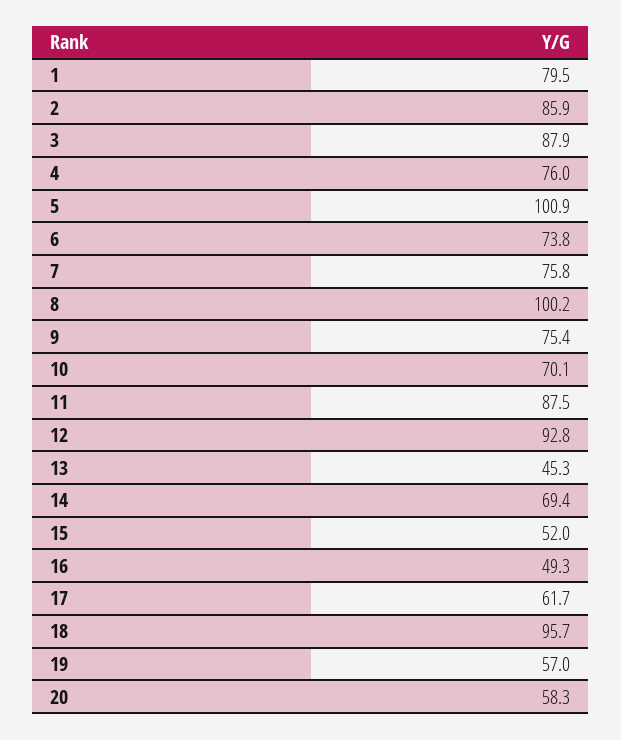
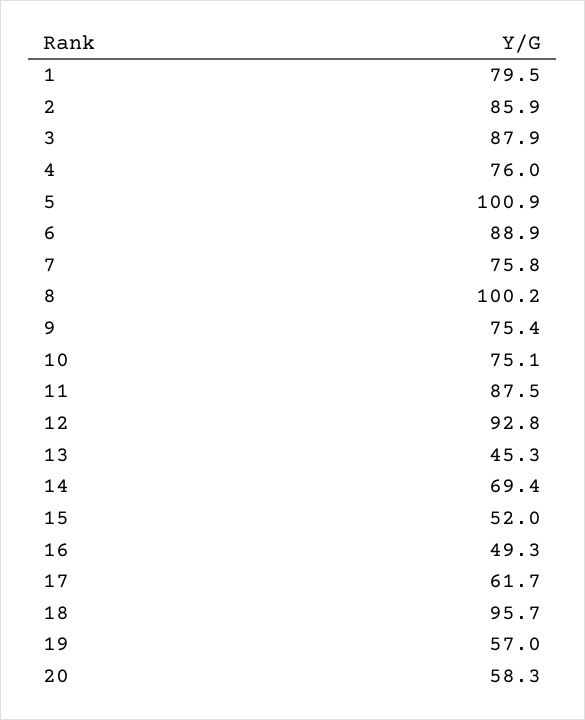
6: 73.8 -> 88.9
10: 70.1 -> 75.1

